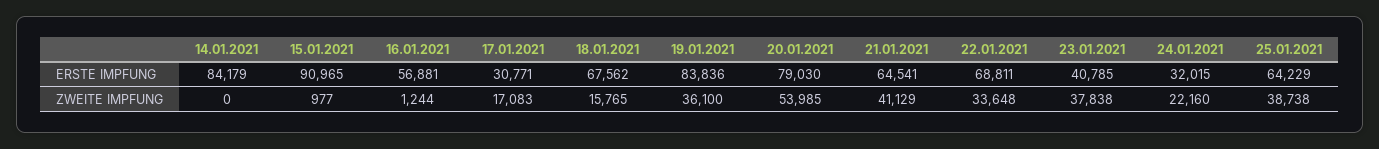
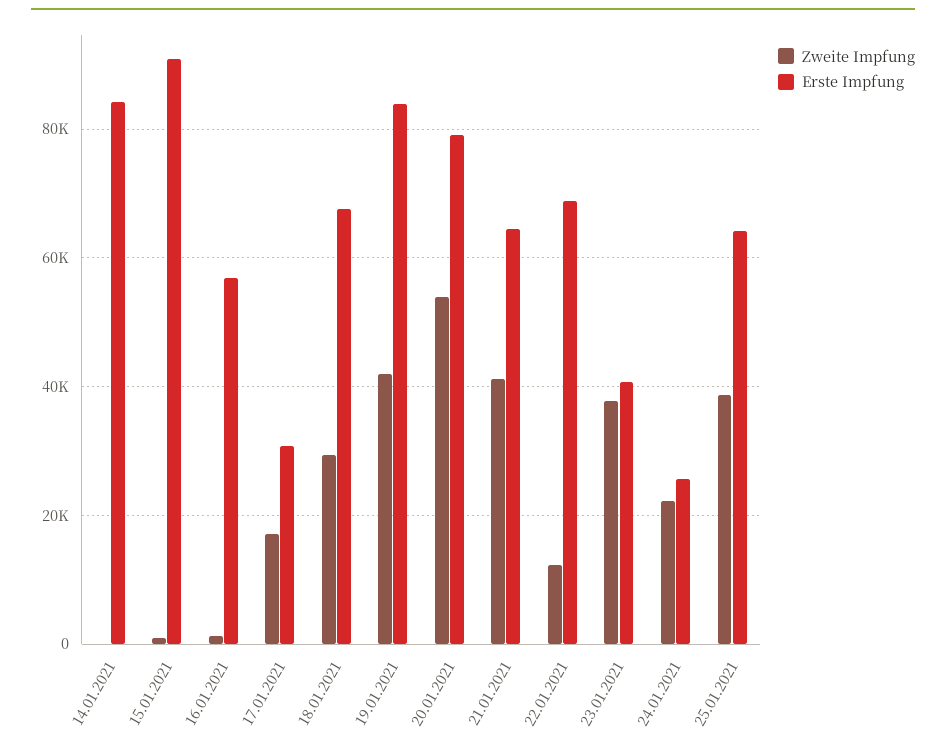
ERSTE IMPFUNG, 24.01.2021: 32015 -> 26000
ZWEITE IMPFUNG, 18.01.2021: 15765 -> 30000
ZWEITE IMPFUNG, 19.01.2021: 36100 -> 42000
ZWEITE IMPFUNG, 22.01.2021: 33648 -> 12000

